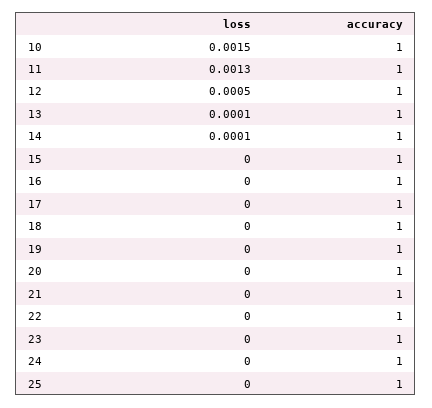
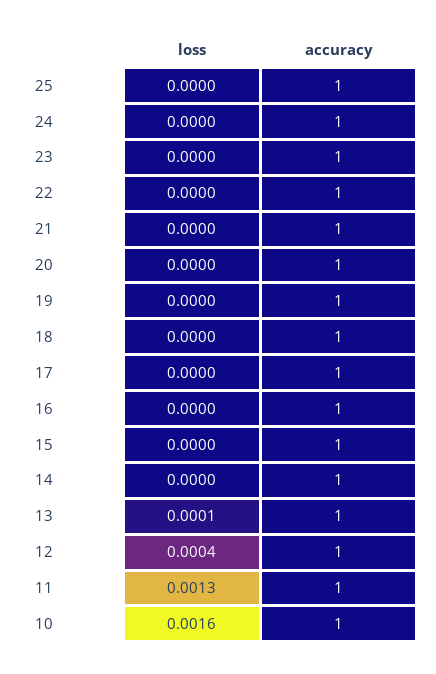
loss, 10: 0.0015 -> 0.0016
loss, 12: 0.0005 -> 0.0004
loss, 14: 0.0001 -> 0

